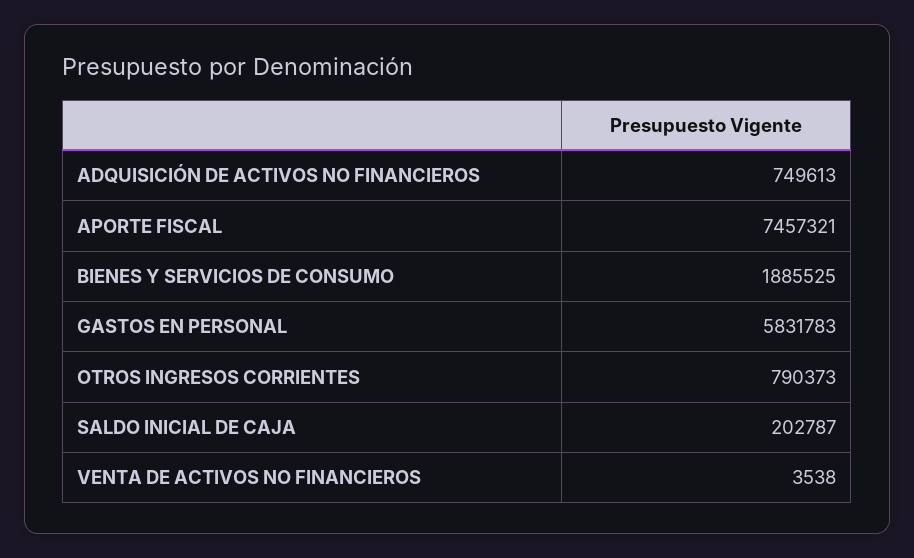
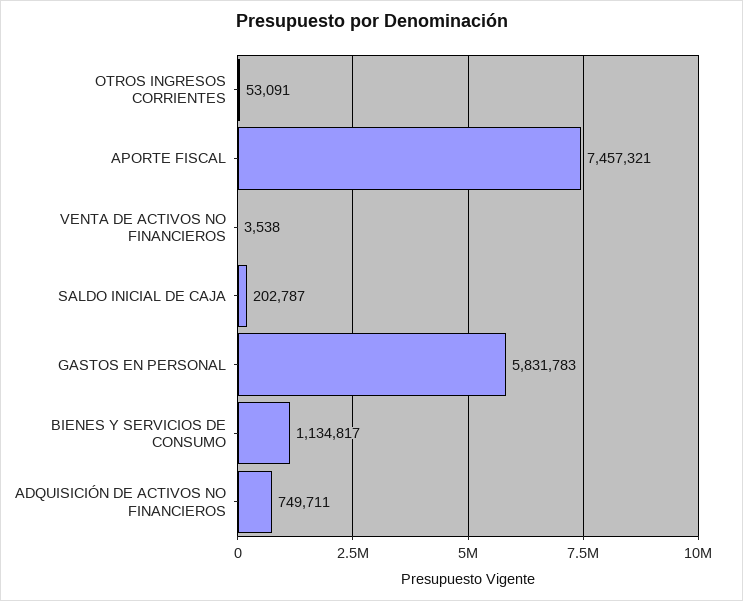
ADQUISICIÓN DE ACTIVOS NO FINANCIEROS: 749613 -> 749711
BIENES Y SERVICIOS DE CONSUMO: 1885525 -> 1134817
OTROS INGRESOS CORRIENTES: 790373 -> 53091

